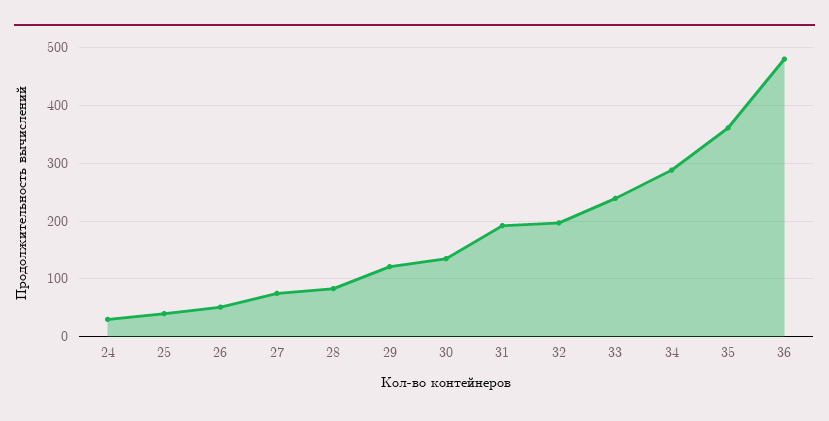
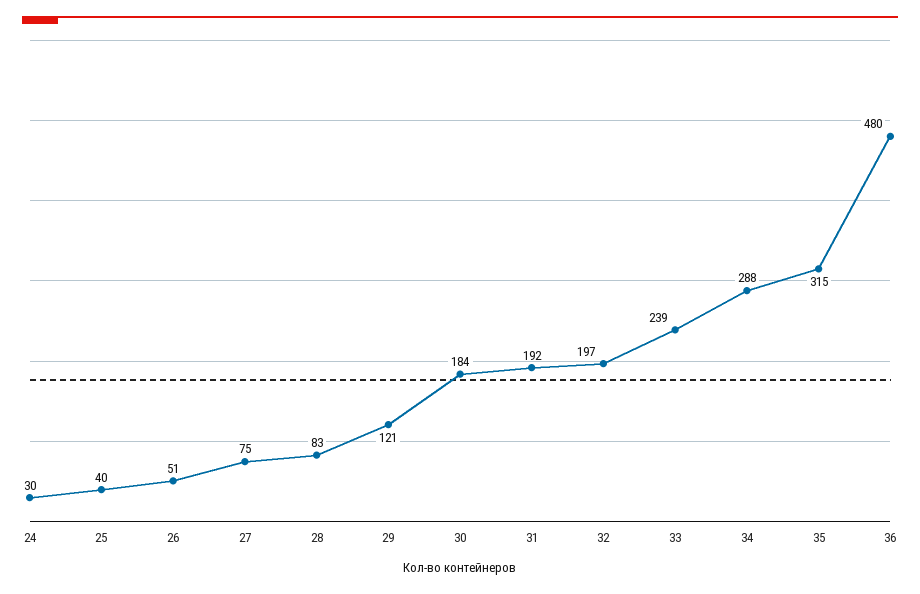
30: 140 -> 184
35: 360 -> 315

